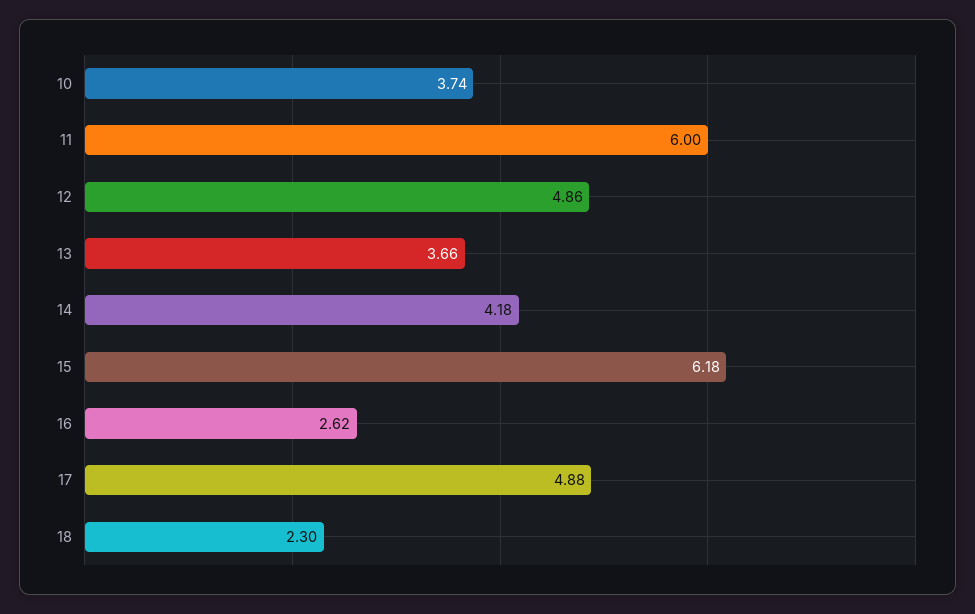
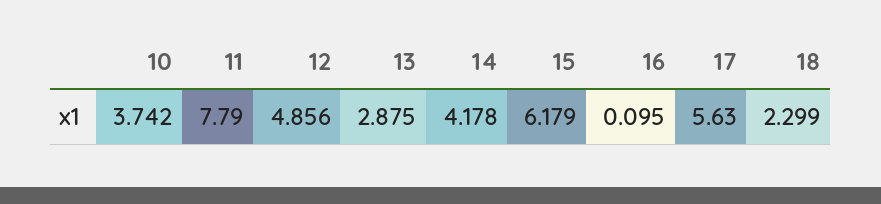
11: 6 -> 7.79
13: 3.66 -> 2.875
16: 2.62 -> 0.095
17: 4.88 -> 5.63

